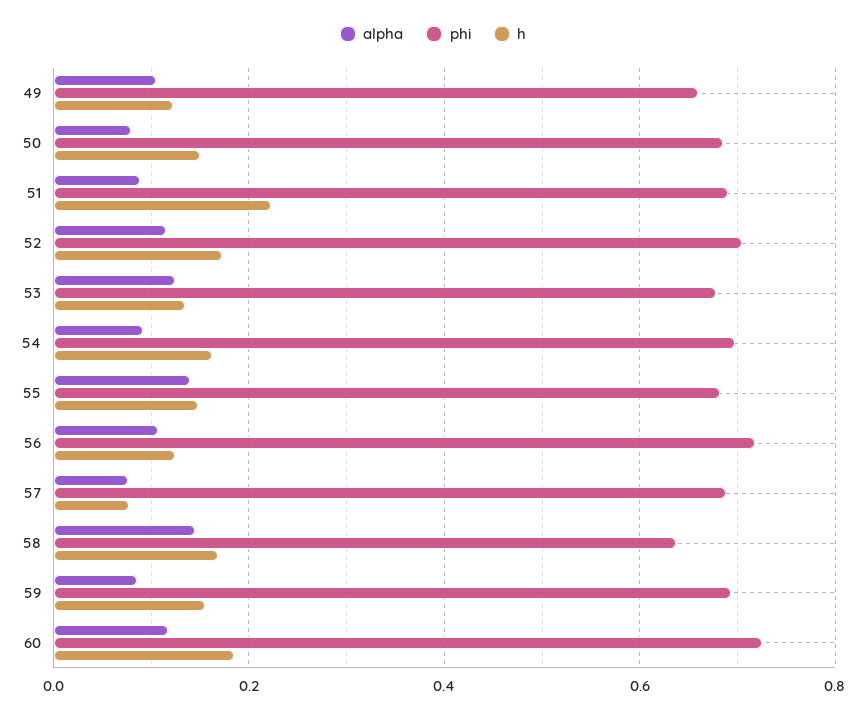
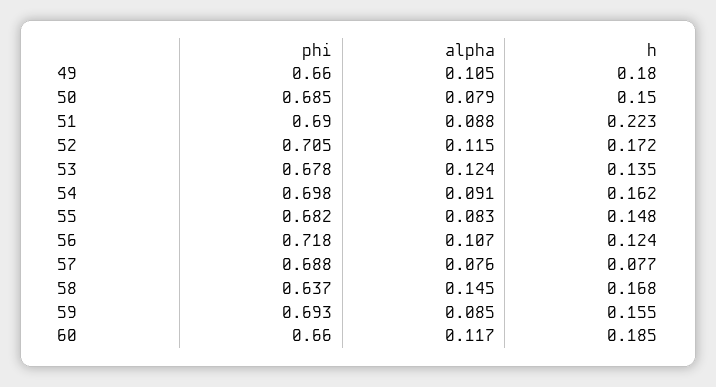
h, 49: 0.12 -> 0.18
alpha, 55: 0.14 -> 0.083
phi, 60: 0.72 -> 0.66

